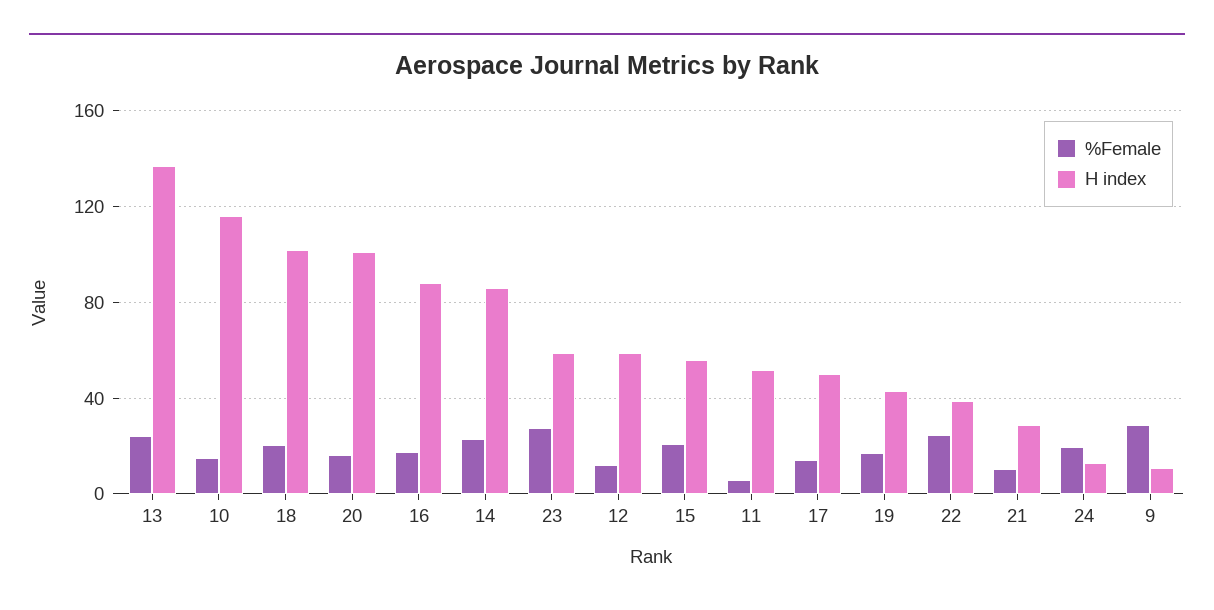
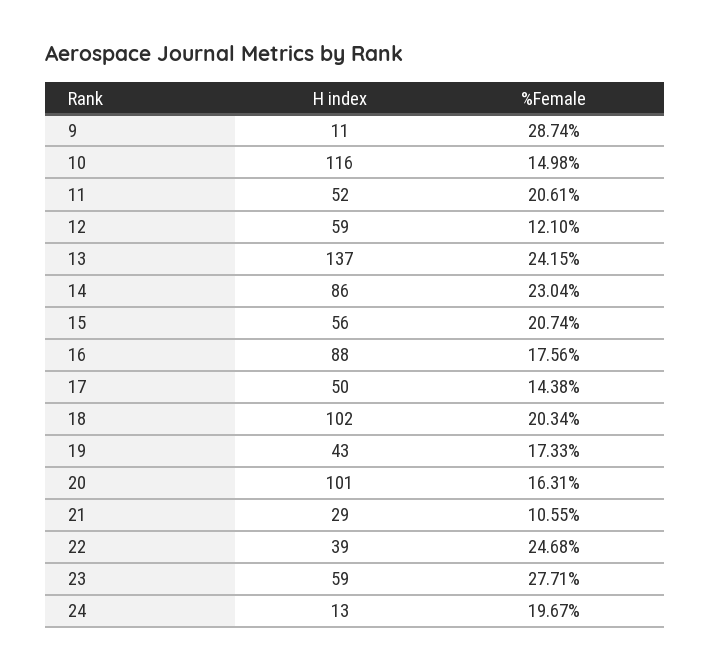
%Female, 11: 5 -> 20.61

